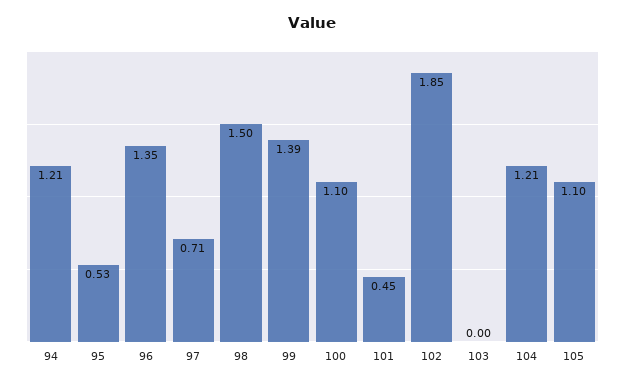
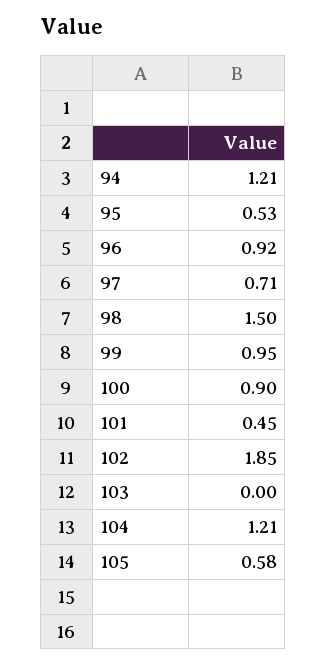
96: 1.35 -> 0.92
99: 1.39 -> 0.95
100: 1.1 -> 0.9
105: 1.1 -> 0.58

